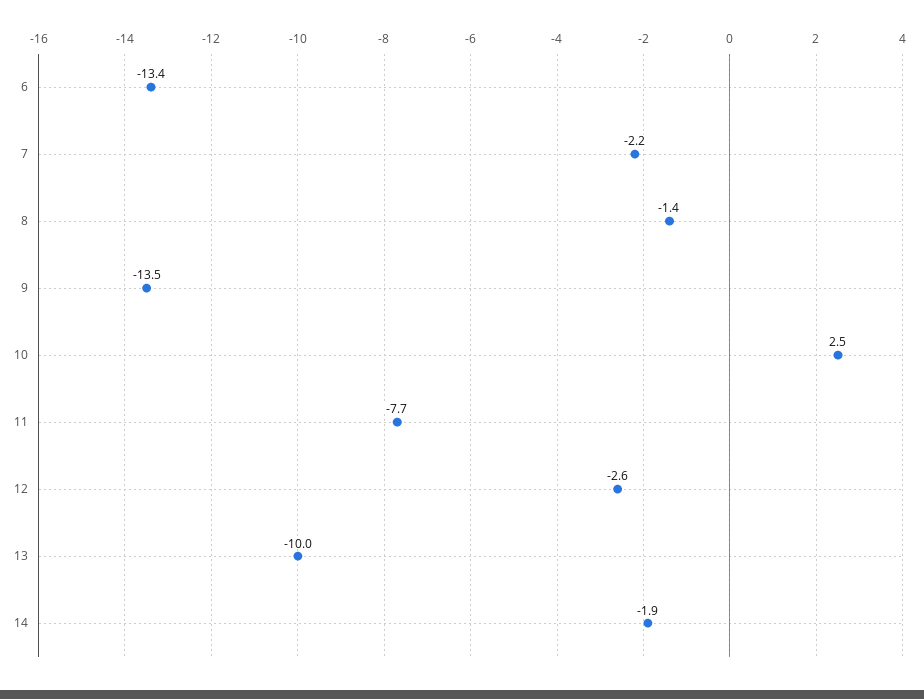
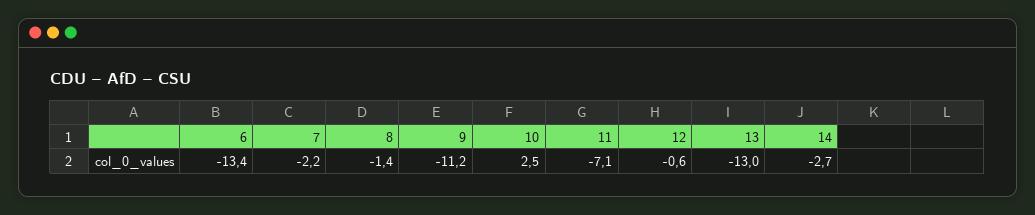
9: -13.5 -> -11.2
11: -7.7 -> -7.1
12: -2.6 -> -0.6
13: -10 -> -13
14: -1.9 -> -2.7

